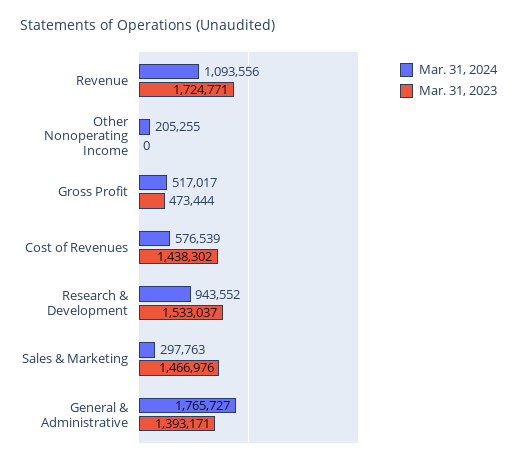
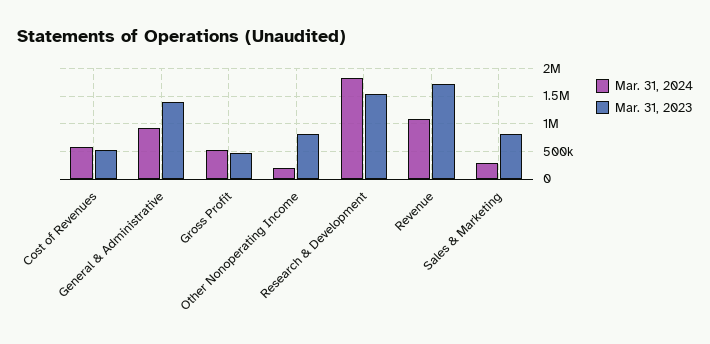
Mar. 31, 2023, Other Nonoperating Income: 0 -> 750000
Mar. 31, 2023, Cost of Revenues: 1438302 -> 500000
Mar. 31, 2024, Research & Development: 943552 -> 1750000
Mar. 31, 2023, Sales & Marketing: 1466976 -> 750000
Mar. 31, 2024, General & Administrative: 1765727 -> 1000000

